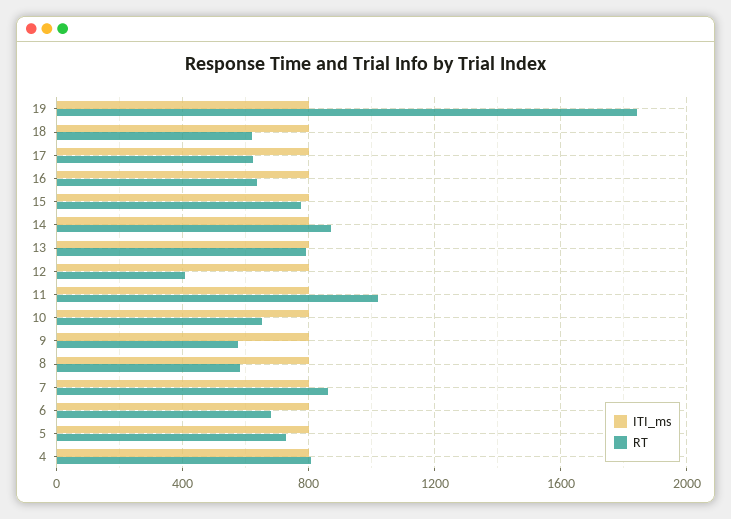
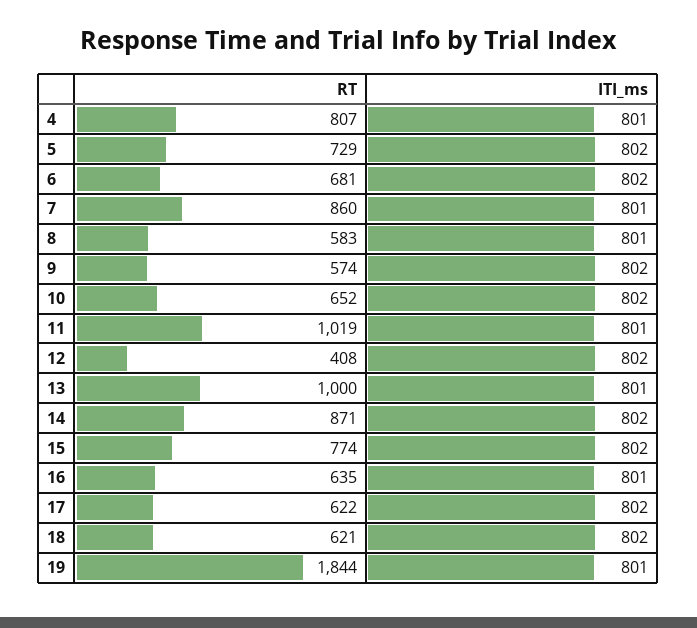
RT, 13: 800 -> 1000

